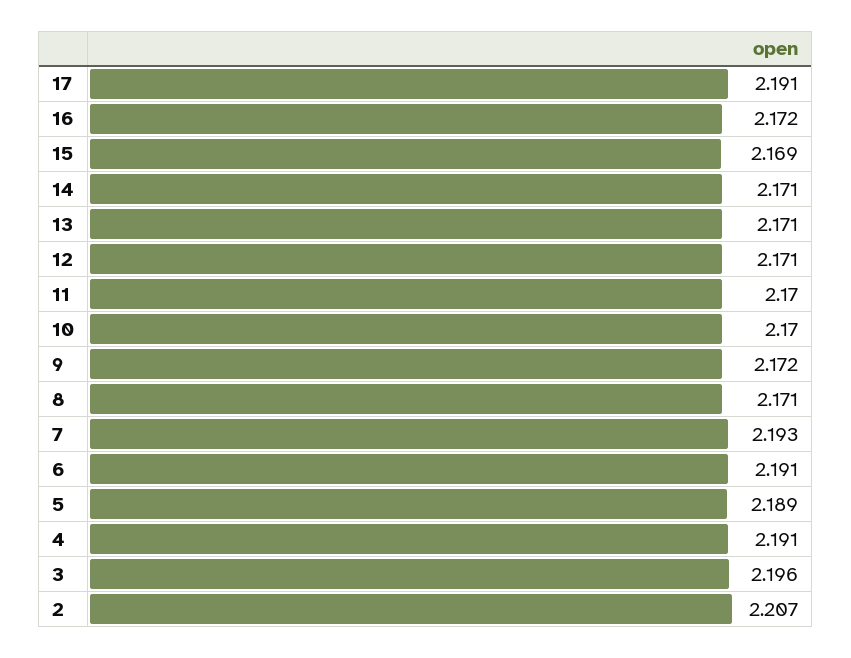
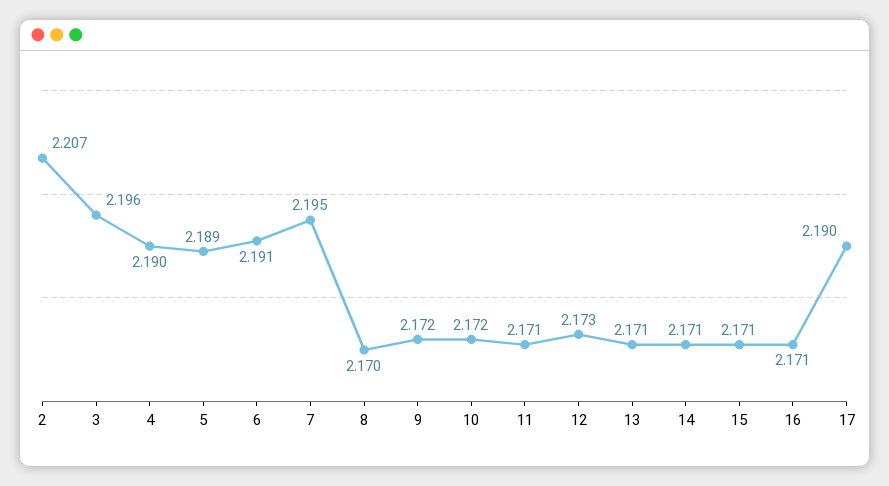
17: 2.191 -> 2.19
16: 2.172 -> 2.171
15: 2.169 -> 2.171
12: 2.171 -> 2.173
11: 2.17 -> 2.171
10: 2.17 -> 2.172
8: 2.171 -> 2.17
7: 2.193 -> 2.195
4: 2.191 -> 2.19

